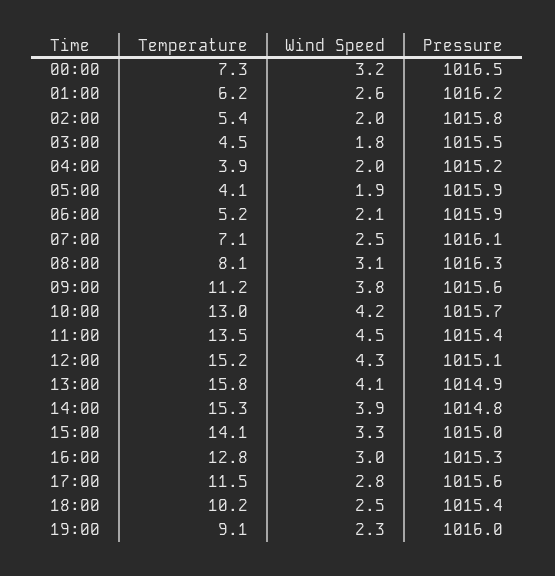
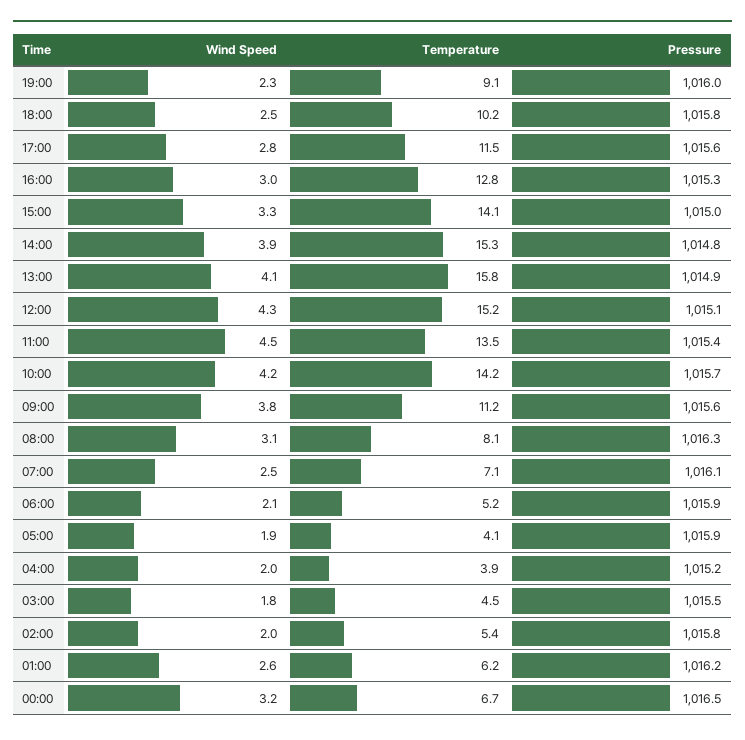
Temperature, 00:00: 7.3 -> 6.7
Temperature, 10:00: 13 -> 14.2
Pressure, 18:00: 1015.4 -> 1015.8

